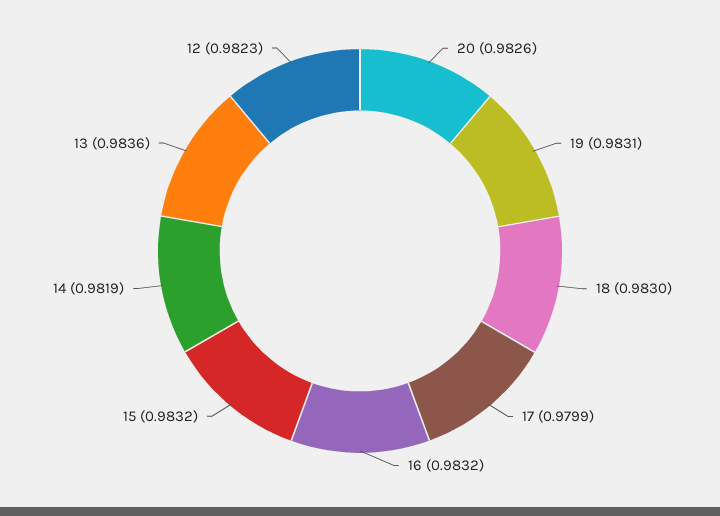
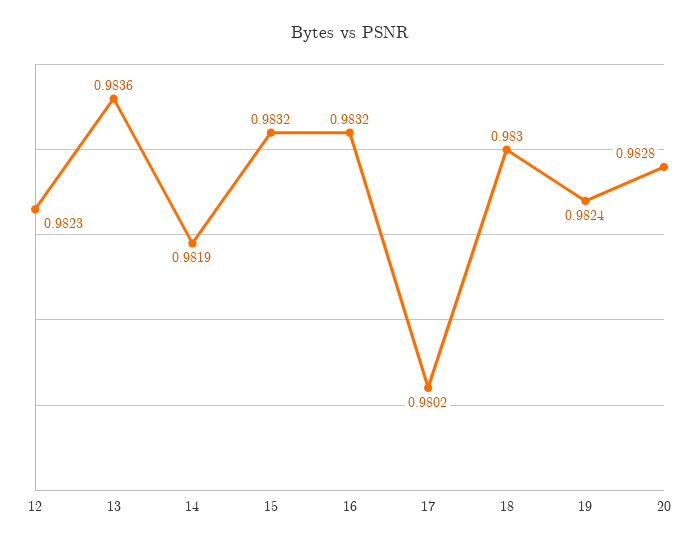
20: 0.9826 -> 0.9828
19: 0.9831 -> 0.9824
17: 0.9799 -> 0.9802

